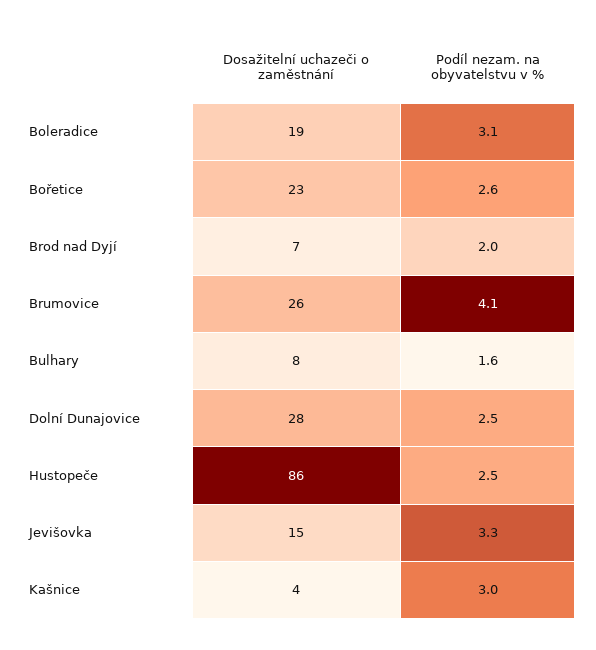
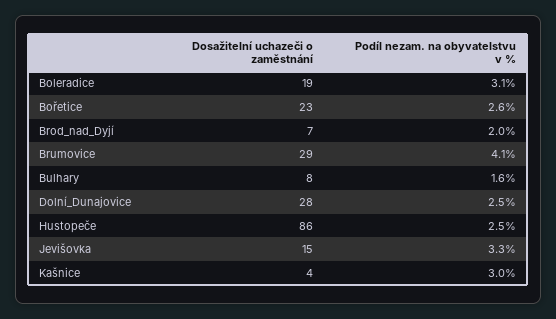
Dosažitelní uchazeči o zaměstnání, Brumovice: 26 -> 29

